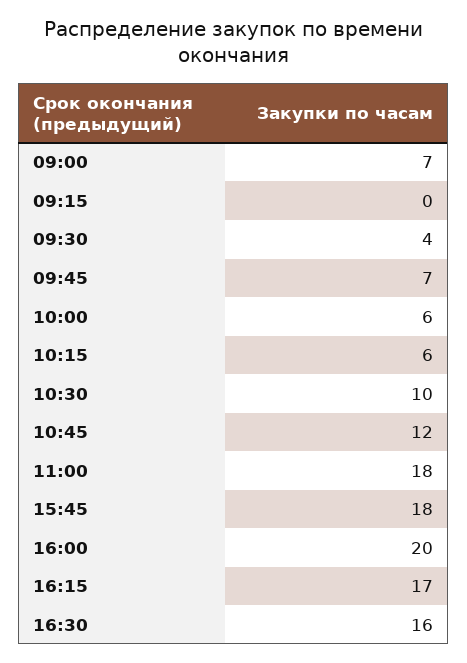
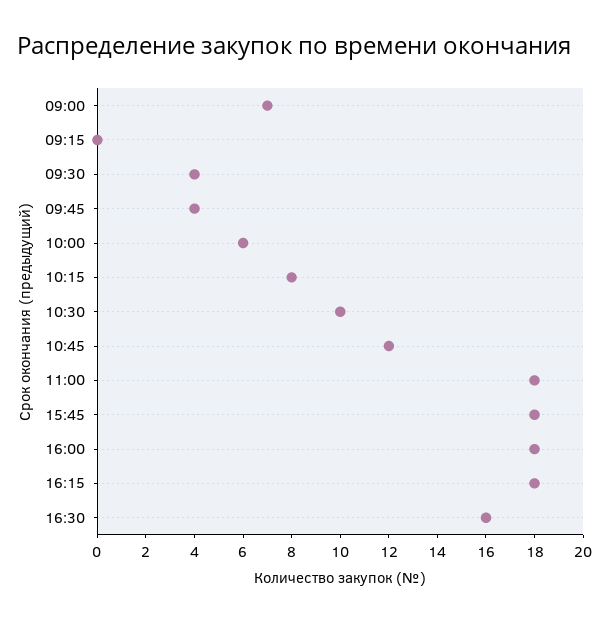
09:45: 7 -> 4
10:15: 6 -> 8
16:00: 20 -> 18
16:15: 17 -> 18

